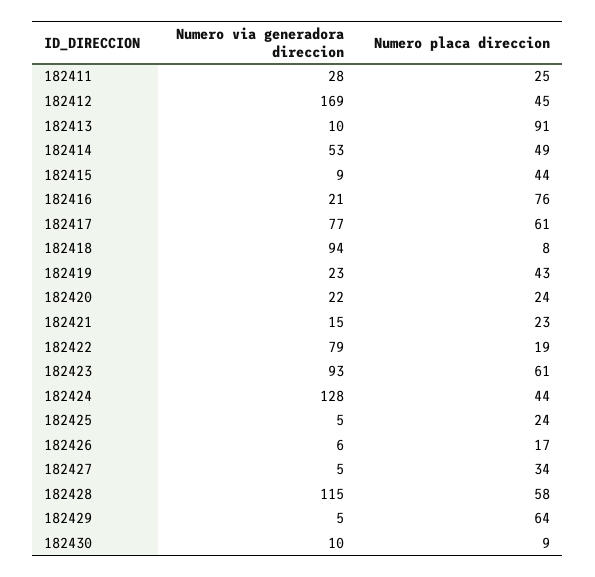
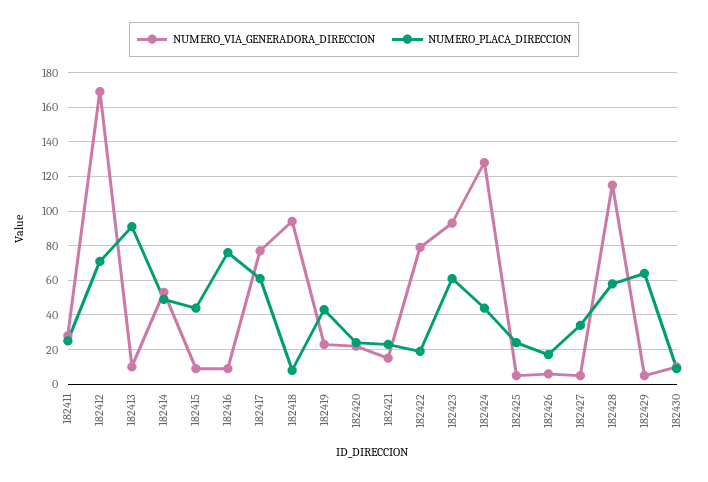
Numero placa direccion, 182412: 45 -> 70
Numero via generadora direccion, 182416: 21 -> 10

